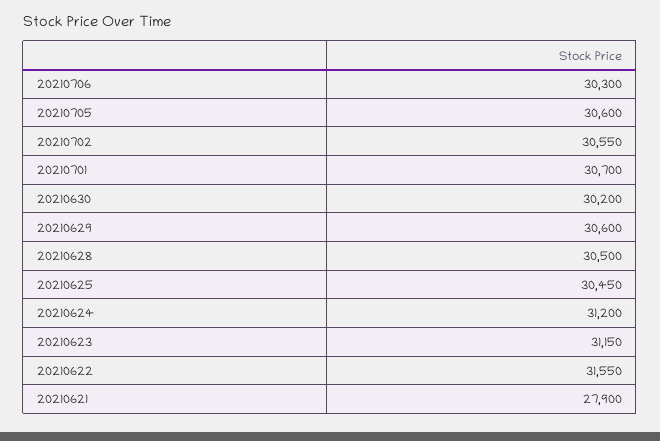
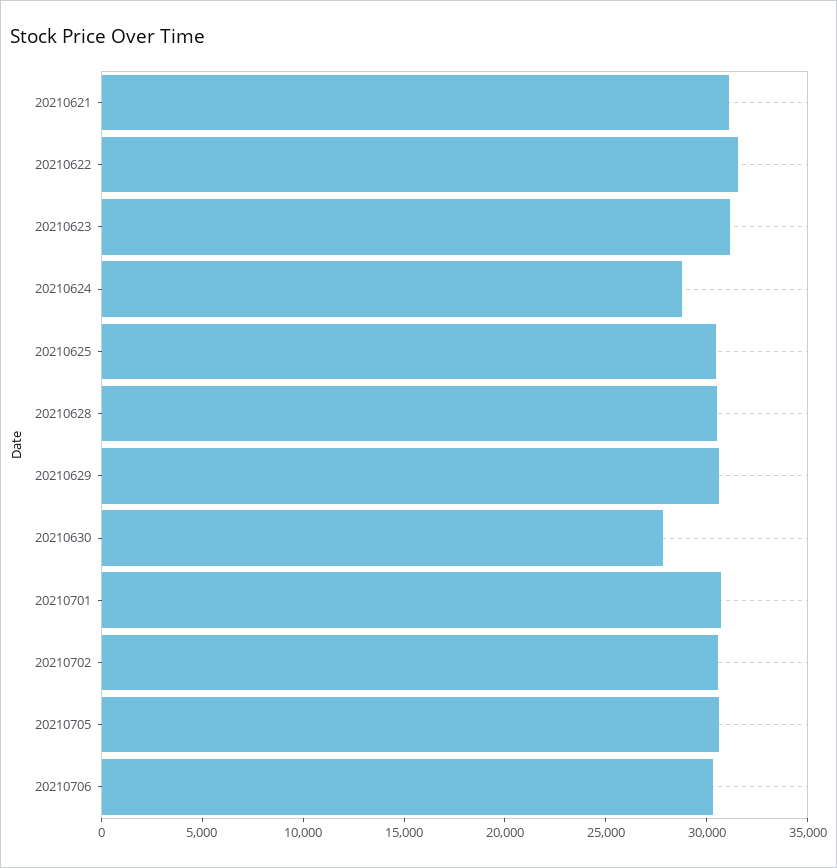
20210630: 30200 -> 28000
20210624: 31200 -> 29000
20210621: 27900 -> 31000

